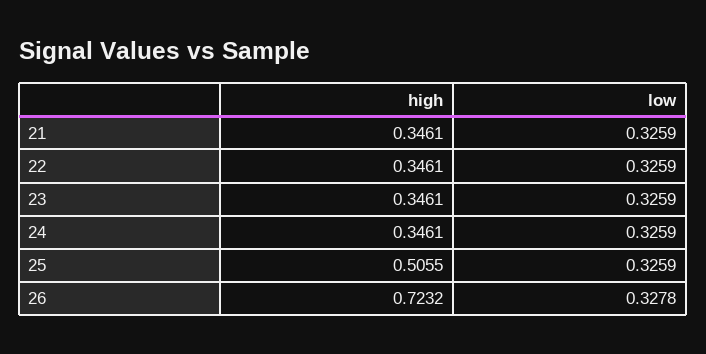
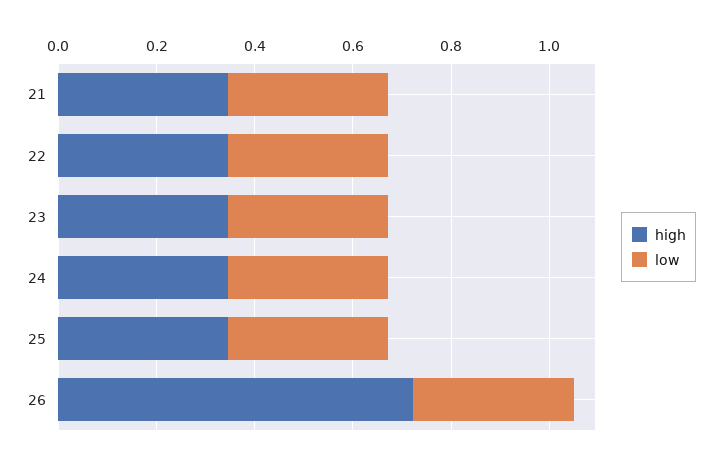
high, 25: 0.5055 -> 0.35

